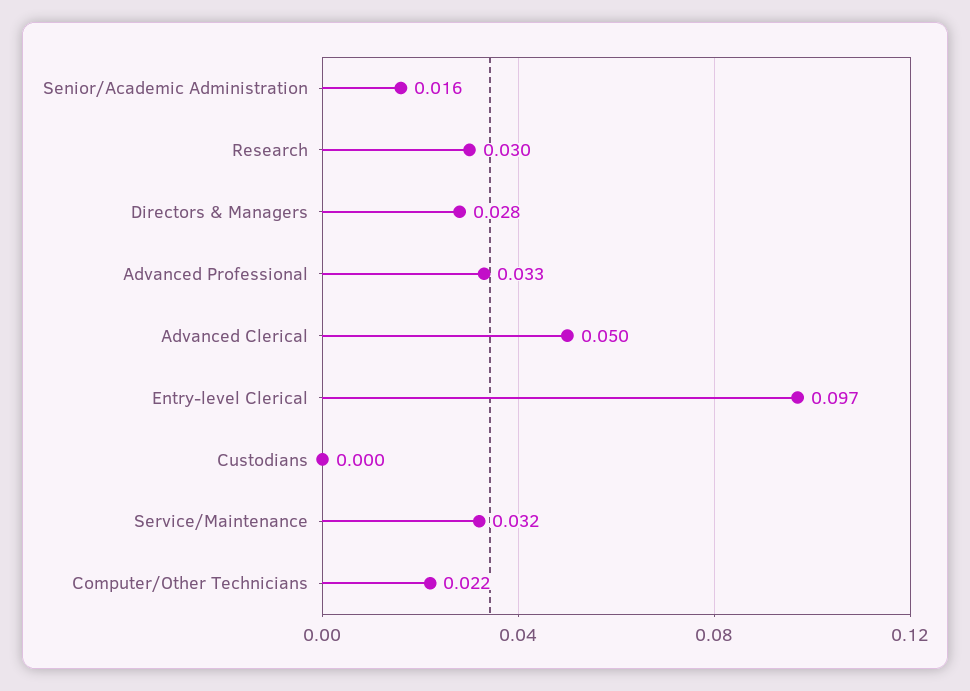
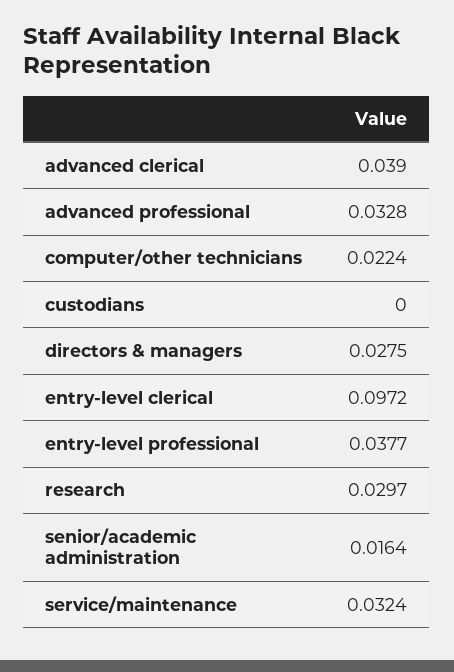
Advanced Clerical: 0.05 -> 0.039
entry-level professional: none -> 0.0377

